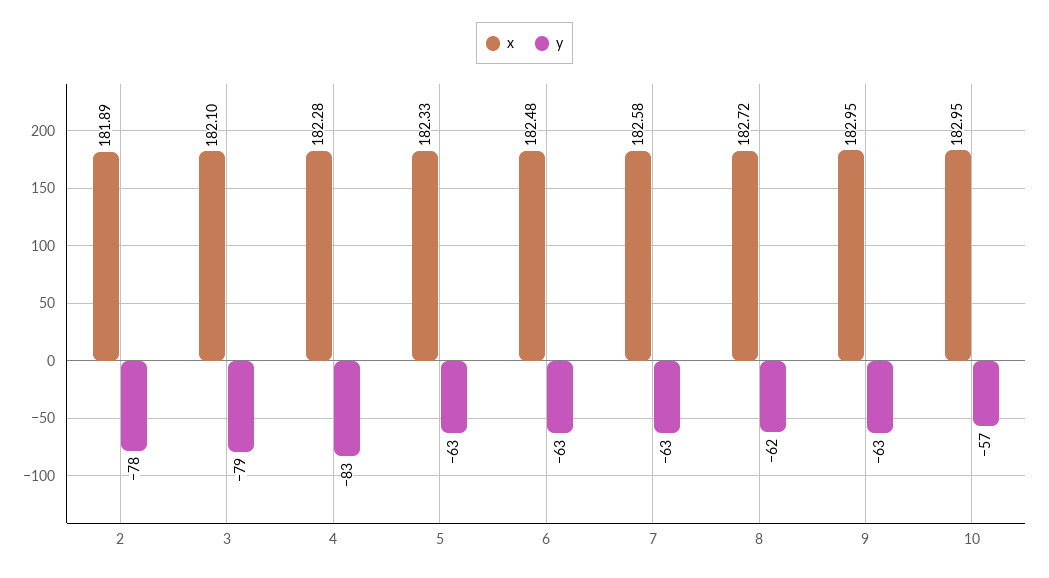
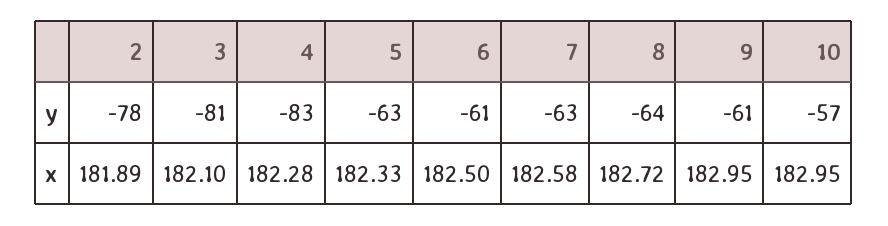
y, 3: -79 -> -81
x, 6: 182.48 -> 182.5
y, 6: -63 -> -61
y, 8: -62 -> -64
y, 9: -63 -> -61

